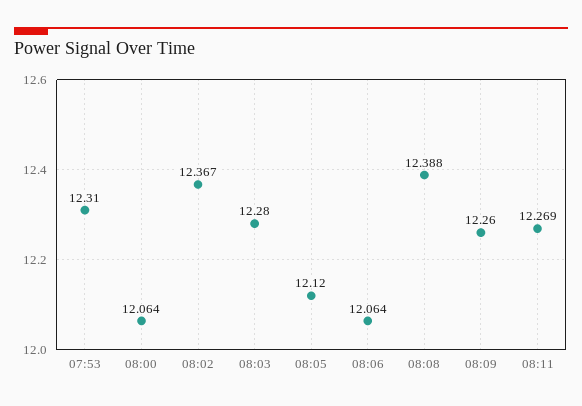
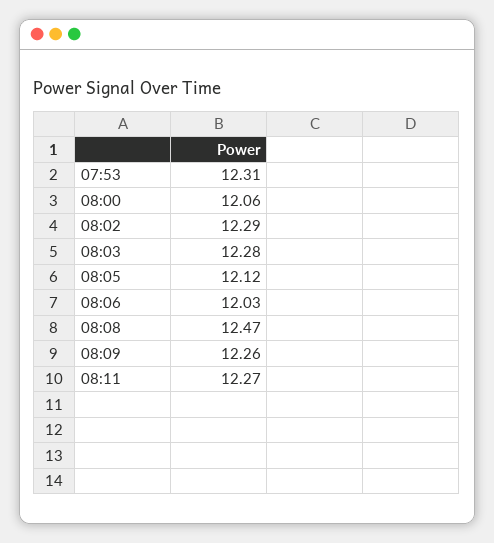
08:02: 12.367 -> 12.29
08:06: 12.064 -> 12.03
08:08: 12.388 -> 12.47

